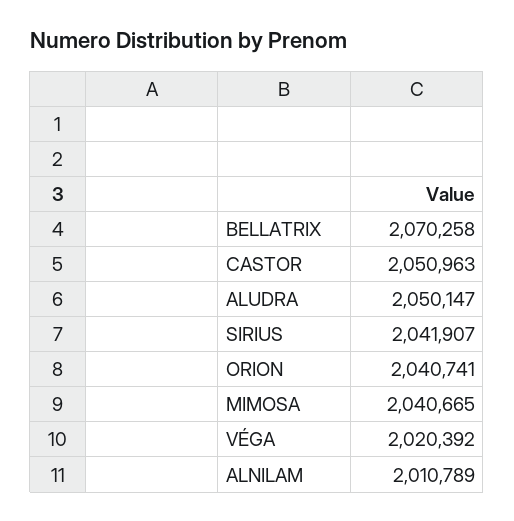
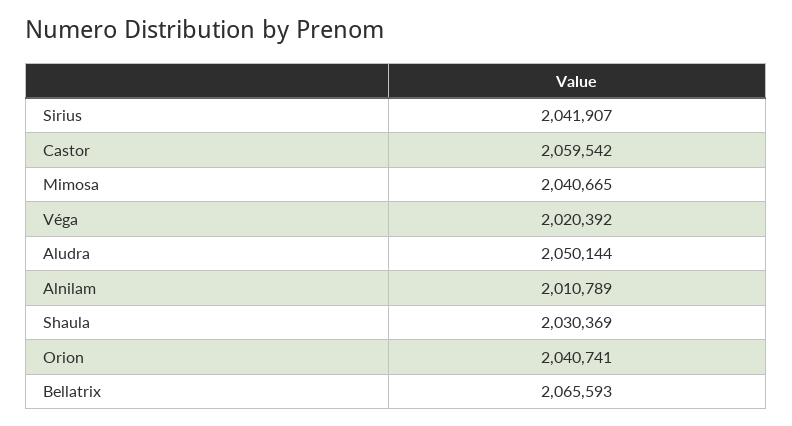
BELLATRIX: 2070258 -> 2065593
CASTOR: 2050963 -> 2059542
ALUDRA: 2050147 -> 2050144
Shaula: none -> 2030369

